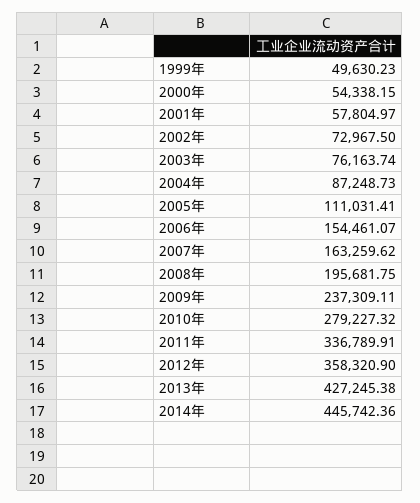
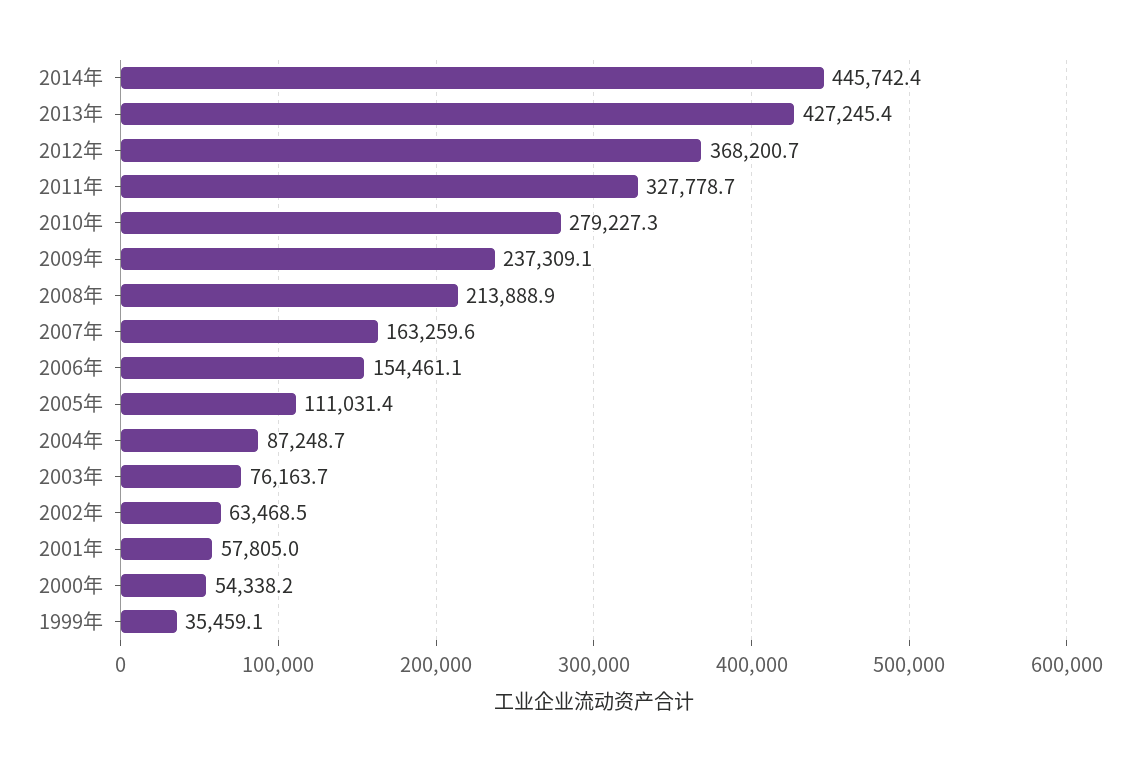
1999年: 49630.23 -> 35459.1
2002年: 72967.5 -> 63468.5
2008年: 195681.75 -> 213888.9
2011年: 336789.91 -> 327778.7
2012年: 358320.9 -> 368200.7

